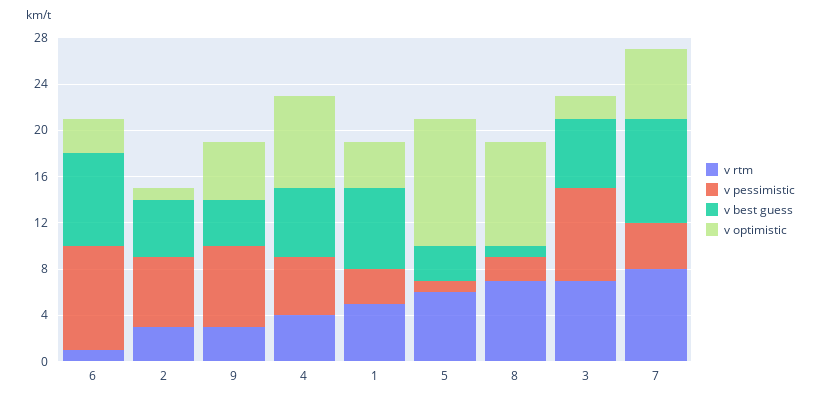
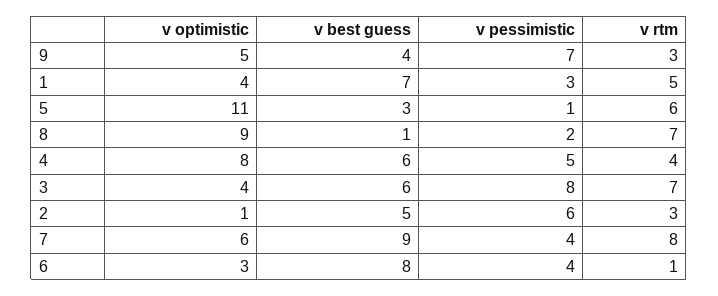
v pessimistic, 6: 9 -> 4
v optimistic, 3: 2 -> 4

